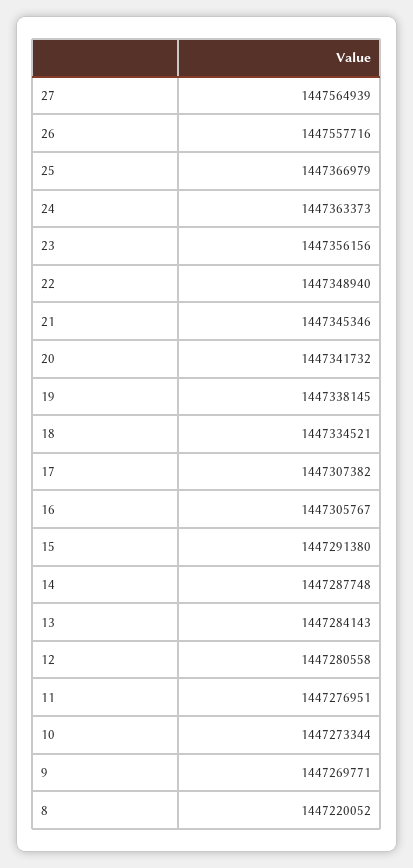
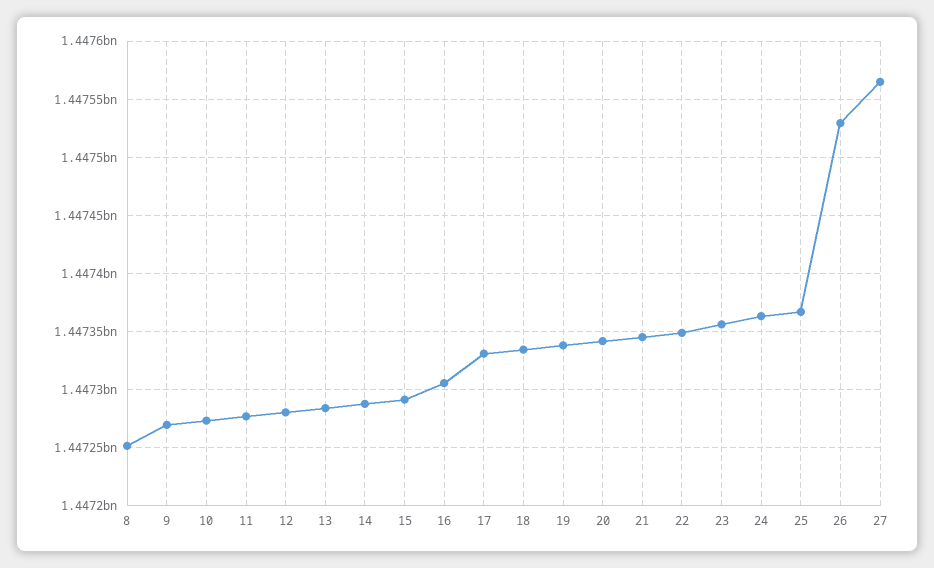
26: 1447557716 -> 1447530000
17: 1447307382 -> 1447330000
8: 1447220052 -> 1447250000

